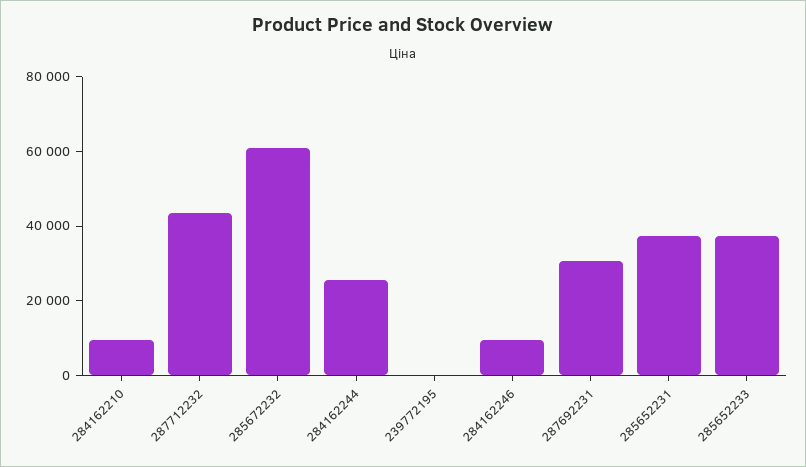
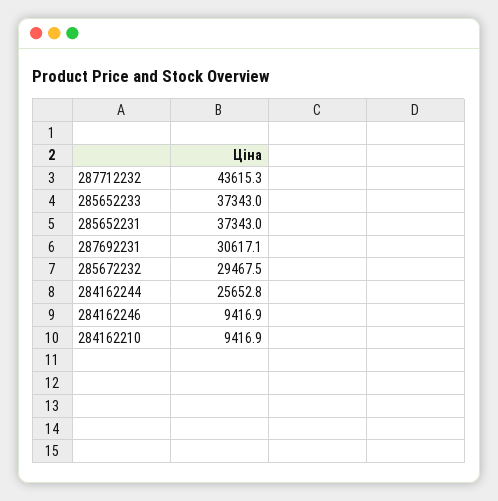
285672232: 60000 -> 29467.5
239772195: 0 -> none

